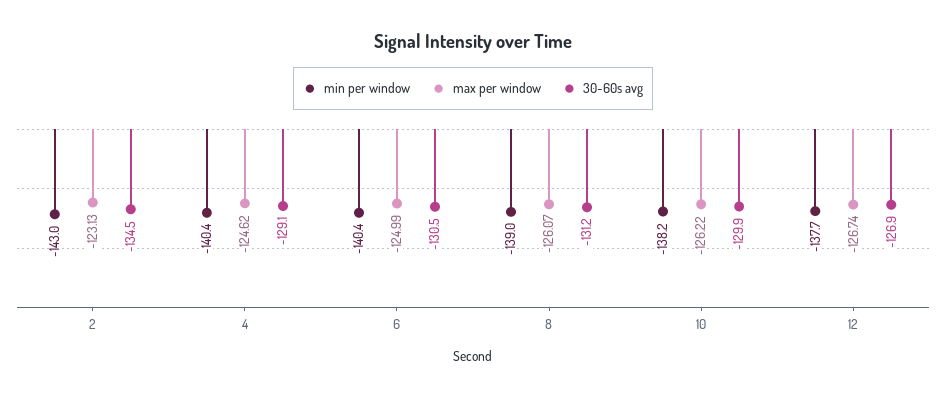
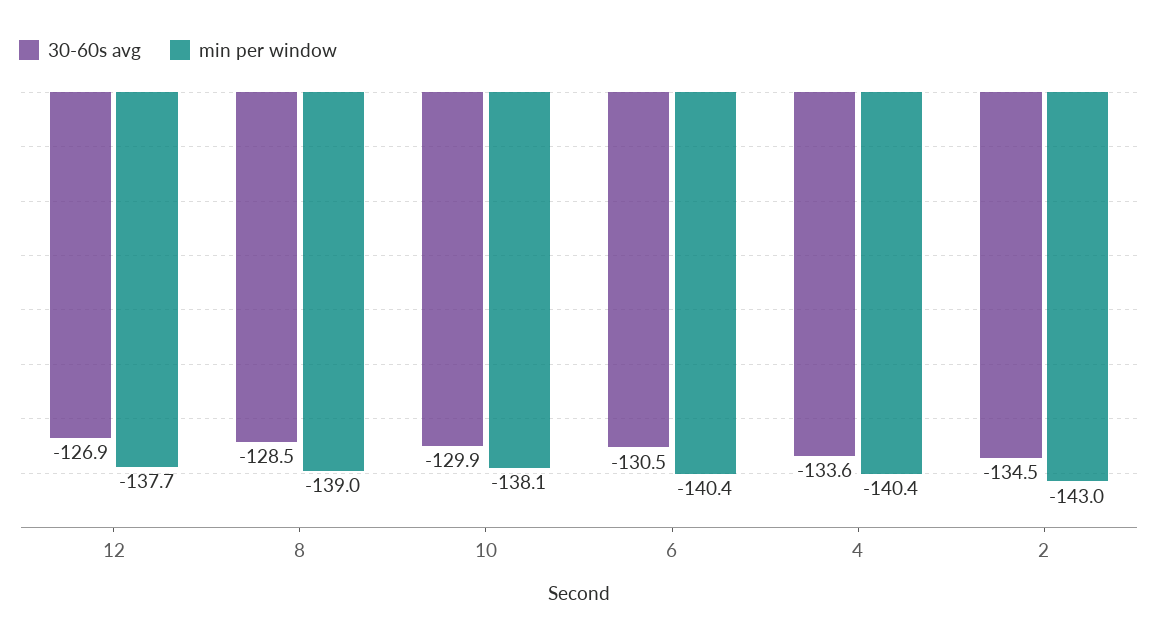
max per window, 2: -123.13 -> none
max per window, 4: -124.62 -> none
30-60s avg, 4: -129.1 -> -133.6
max per window, 6: -124.99 -> none
max per window, 8: -126.07 -> none
30-60s avg, 8: -131.2 -> -128.5
min per window, 10: -138.2 -> -138.1
max per window, 10: -126.22 -> none
max per window, 12: -126.74 -> none

